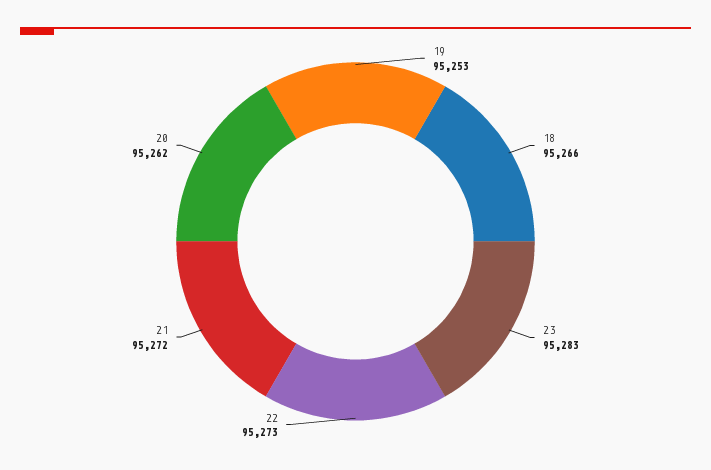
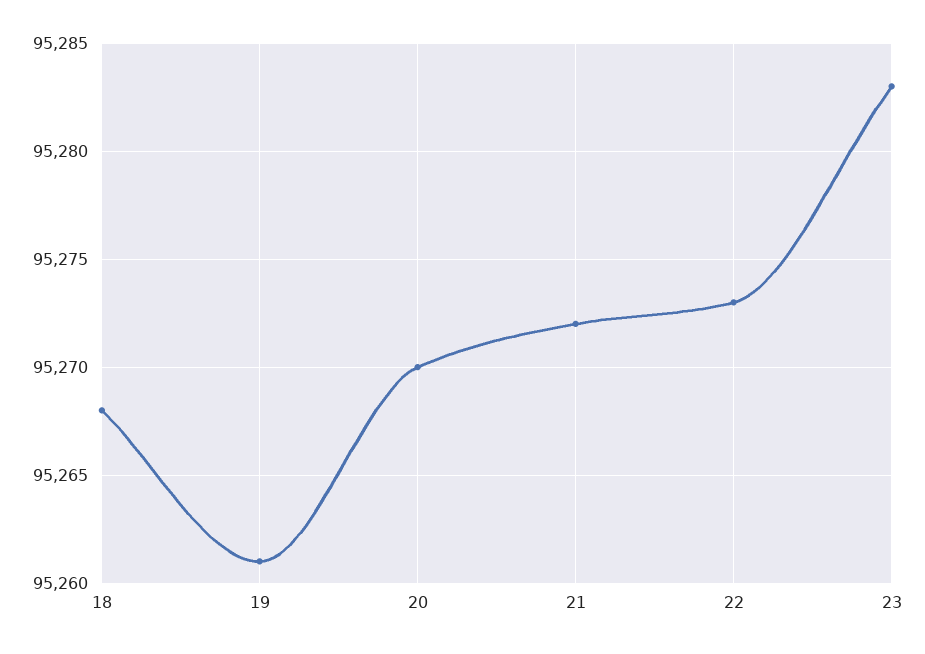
19: 95253 -> 95261
18: 95266 -> 95268
20: 95262 -> 95270

